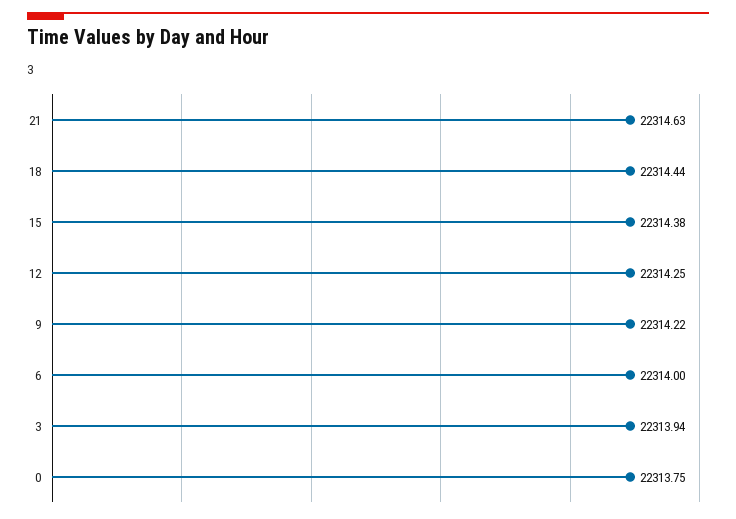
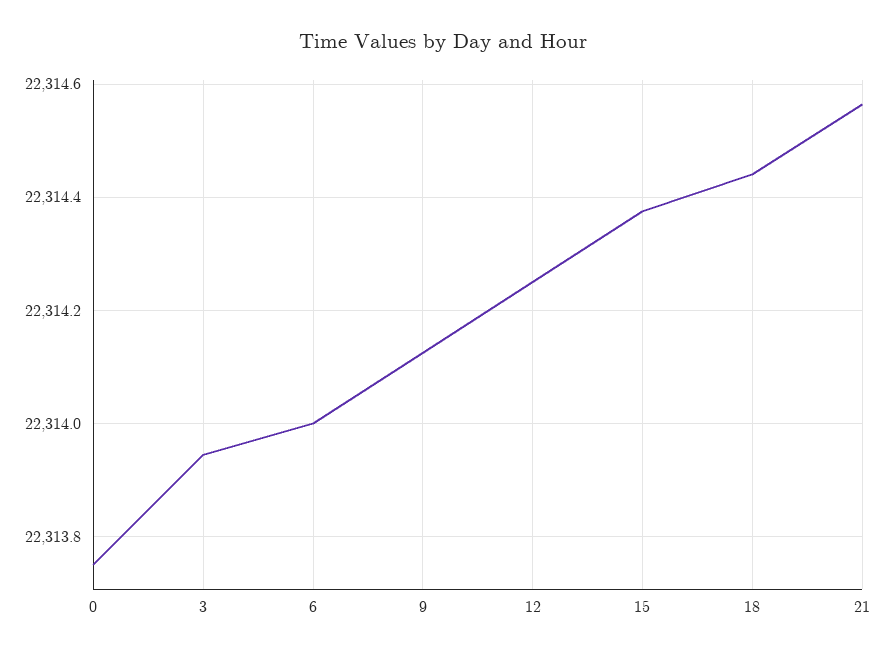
21: 22314.63 -> 22314.56
9: 22314.22 -> 22314.12

